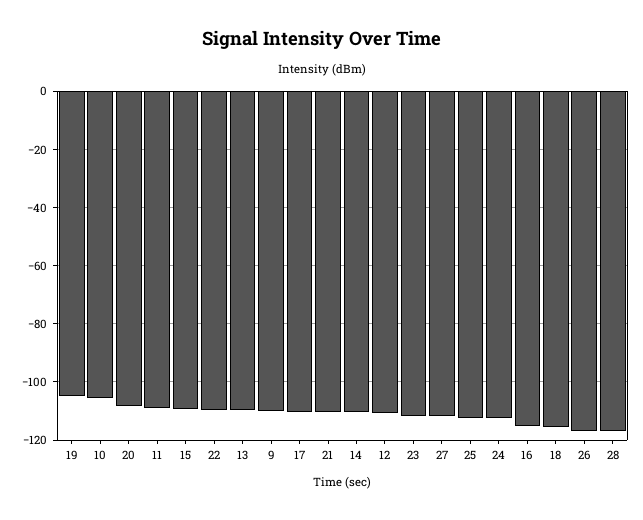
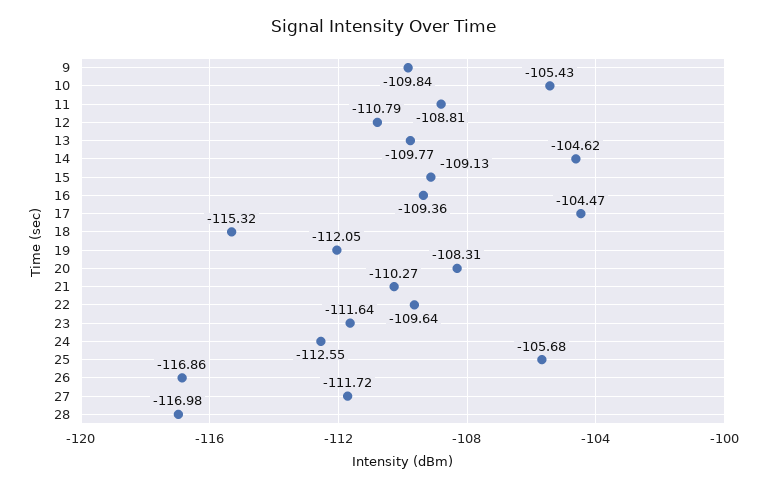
19: -105 -> -112.05
17: -110 -> -104.47
14: -110 -> -104.62
25: -112.5 -> -105.68
16: -115 -> -109.36

